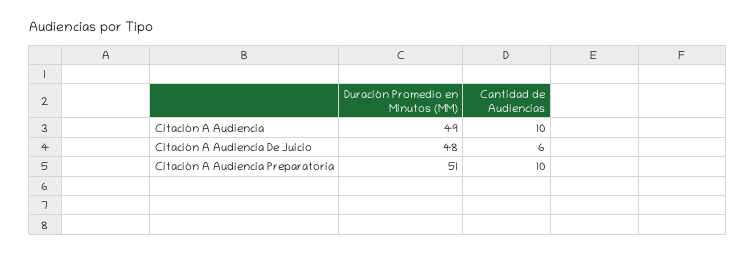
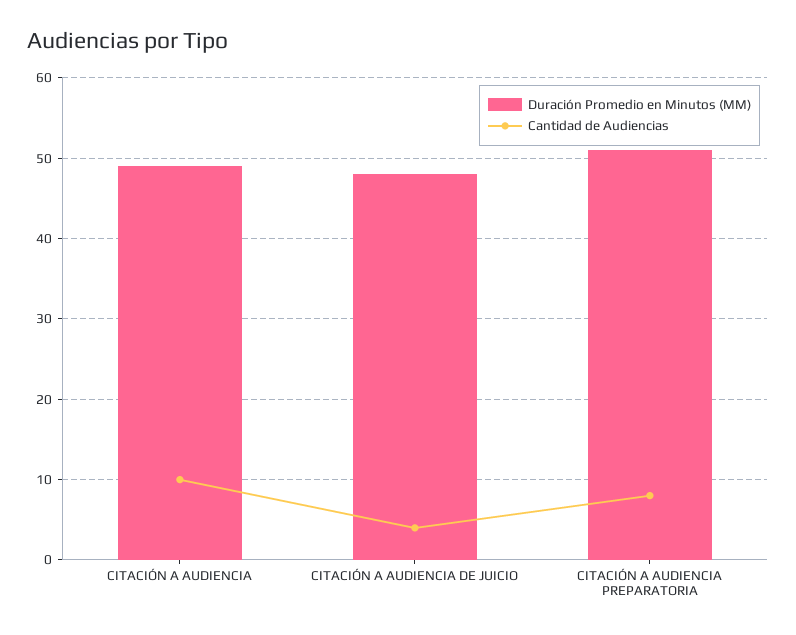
Cantidad de Audiencias, Citación A Audiencia De Juicio: 6 -> 4
Cantidad de Audiencias, Citación A Audiencia Preparatoria: 10 -> 8

